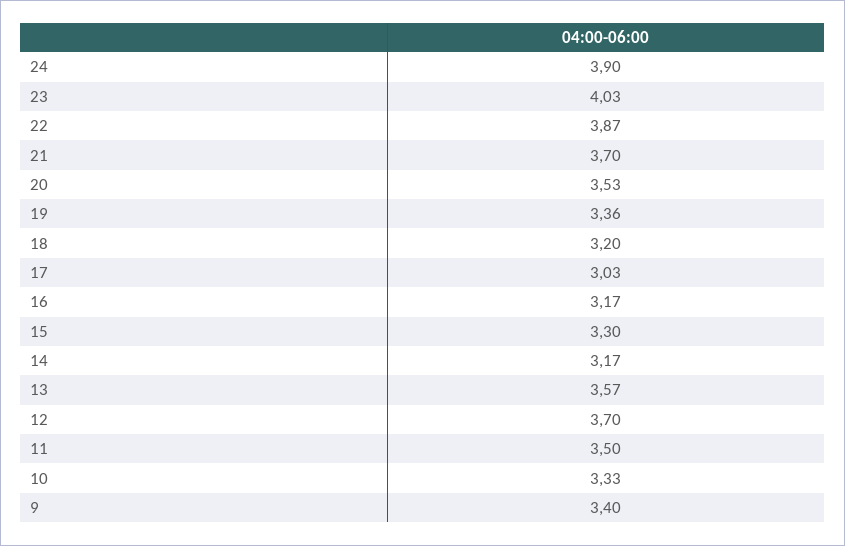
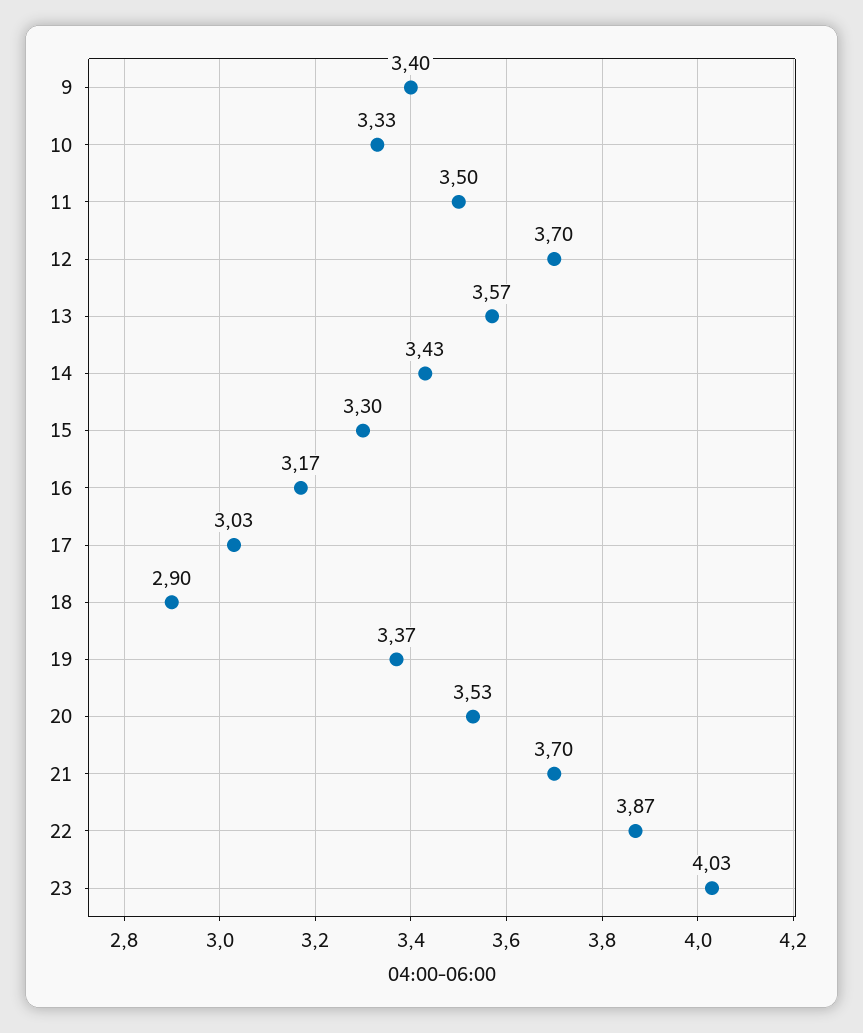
24: 3.9 -> none
19: 3.36 -> 3.37
18: 3.2 -> 2.9
14: 3.17 -> 3.43

